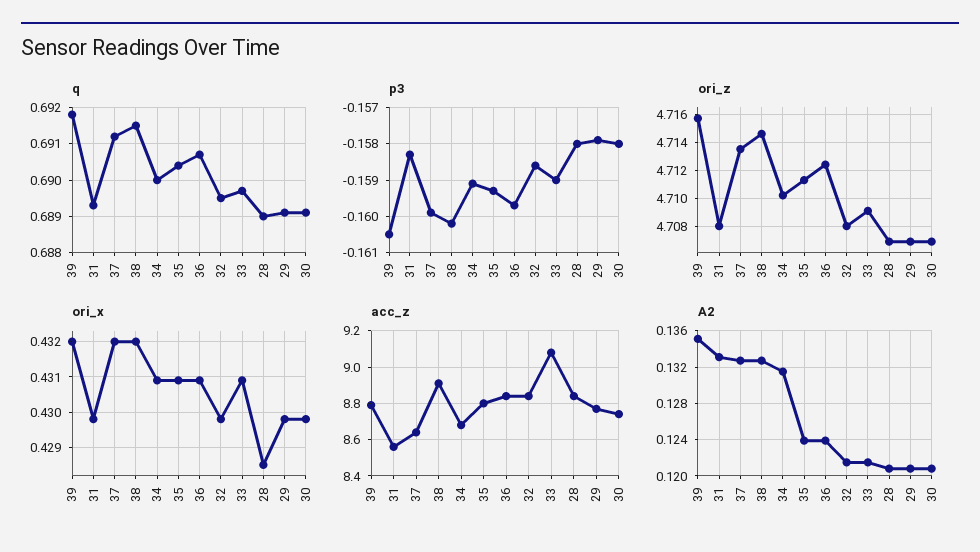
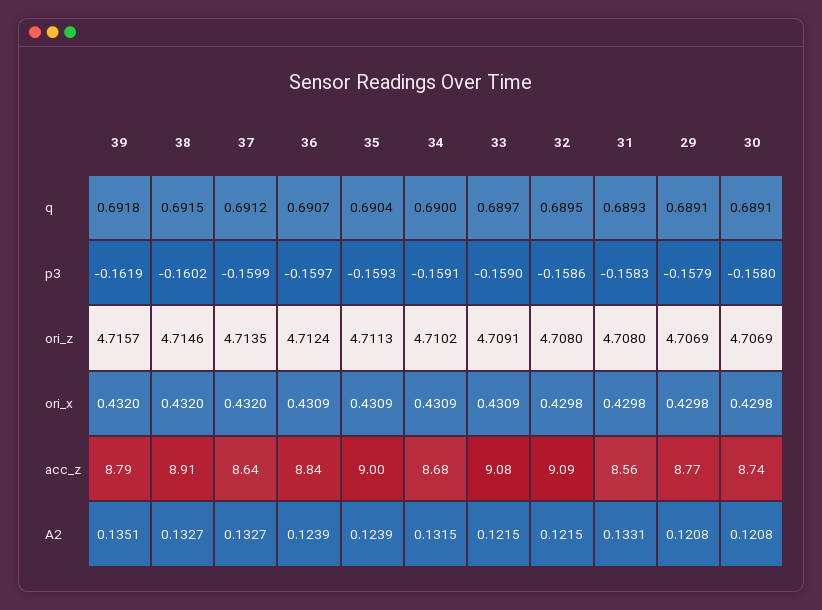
q, 28: 0.689 -> none
p3, 39: -0.1605 -> -0.1619
p3, 28: -0.158 -> none
ori_z, 28: 4.707 -> none
ori_x, 28: 0.4285 -> none
acc_z, 35: 8.8 -> 9
acc_z, 32: 8.85 -> 9.09
acc_z, 28: 8.85 -> none
A2, 28: 0.121 -> none

